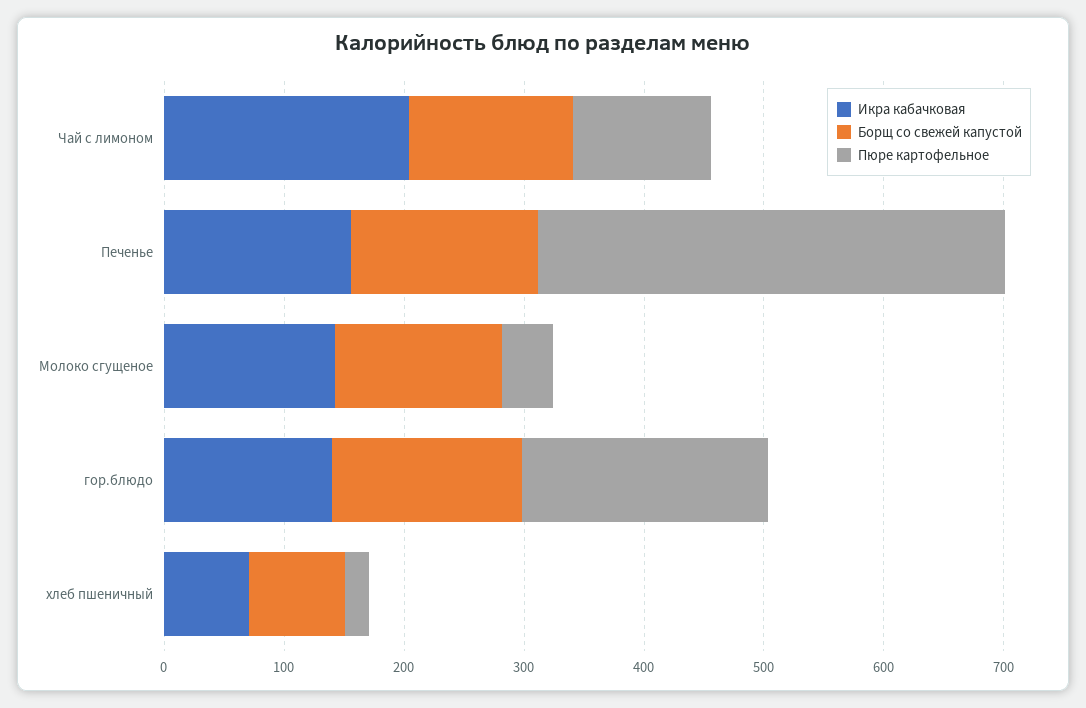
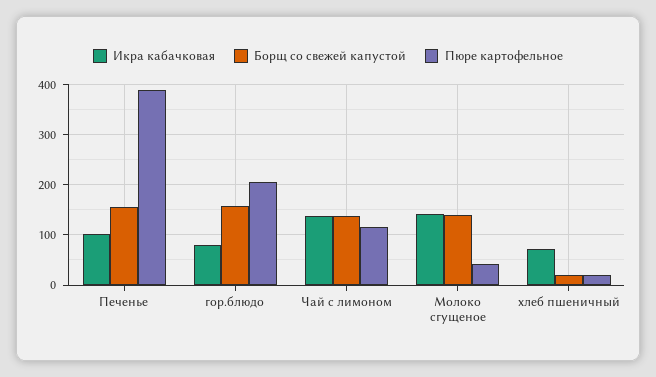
Икра кабачковая, Чай с лимоном: 200 -> 140
Икра кабачковая, Печенье: 160 -> 100
Икра кабачковая, гор.блюдо: 140 -> 80
Борщ со свежей капустой, хлеб пшеничный: 80 -> 20

